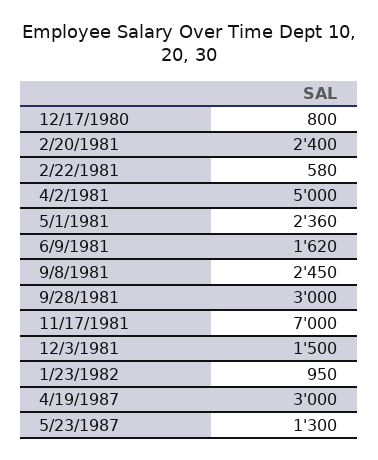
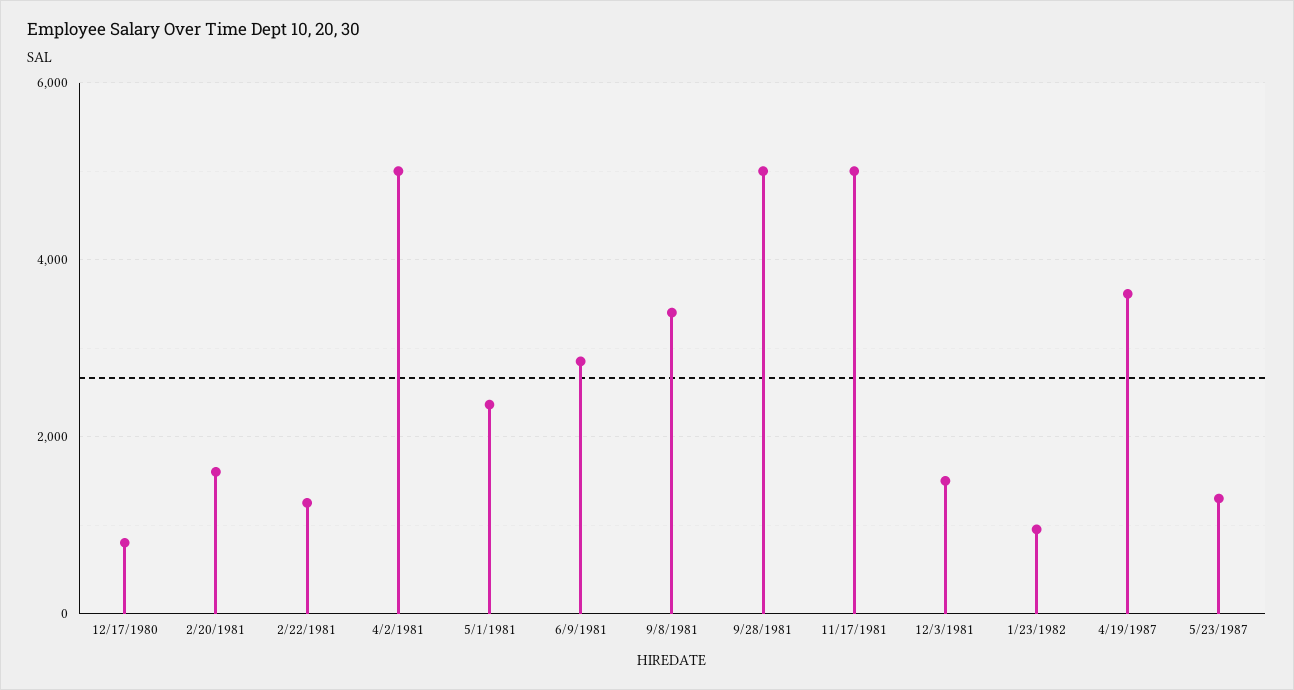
2/20/1981: 2400 -> 1600
2/22/1981: 580 -> 1200
6/9/1981: 1620 -> 2800
9/8/1981: 2450 -> 3400
9/28/1981: 3000 -> 5000
11/17/1981: 7000 -> 5000
4/19/1987: 3000 -> 3600

